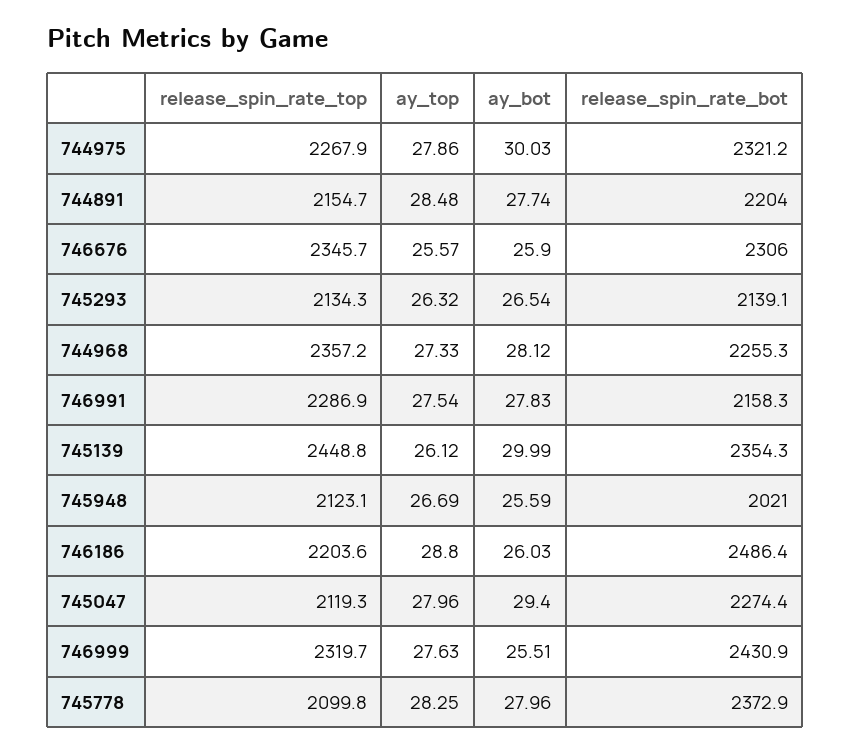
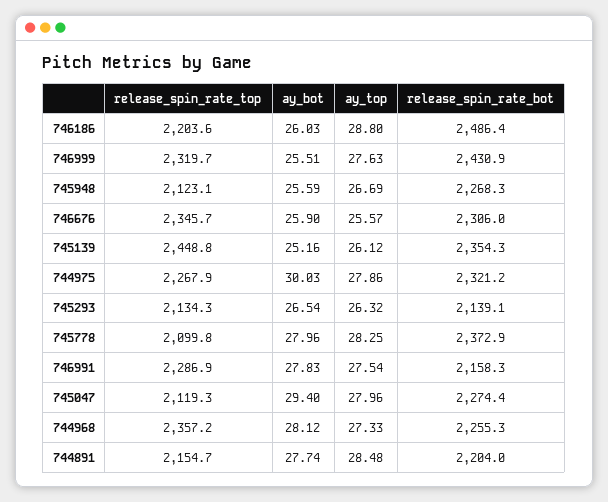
ay_bot, 745139: 29.99 -> 25.16
release_spin_rate_bot, 745948: 2021 -> 2268.3

